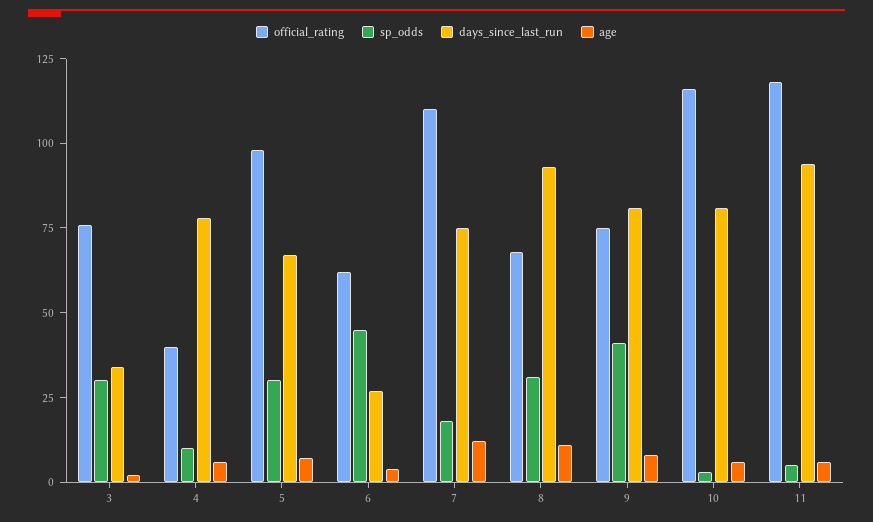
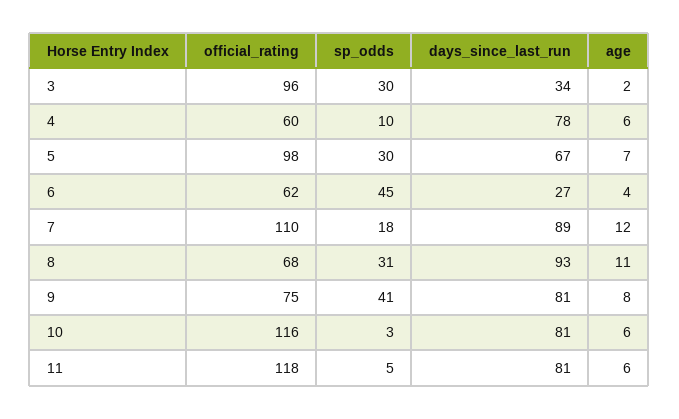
official_rating, 3: 75 -> 96
official_rating, 4: 40 -> 60
days_since_last_run, 7: 75 -> 89
days_since_last_run, 11: 95 -> 81

